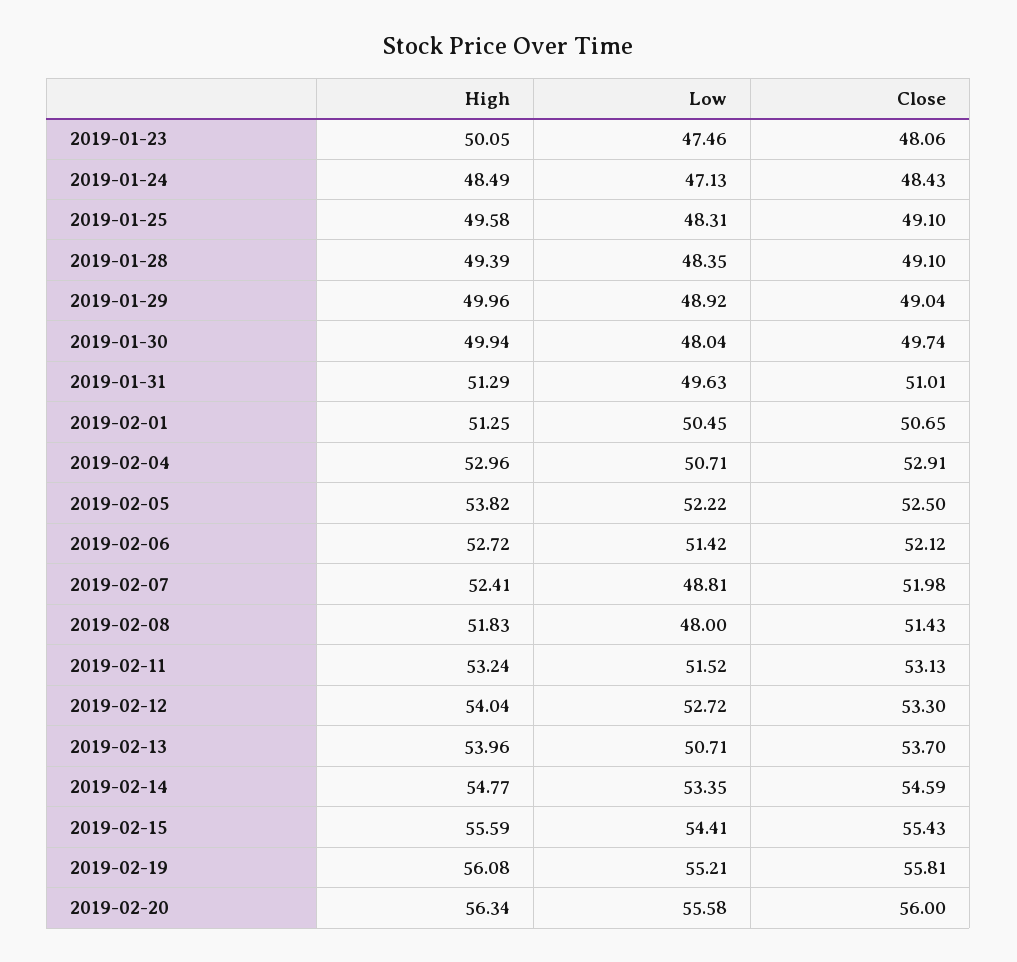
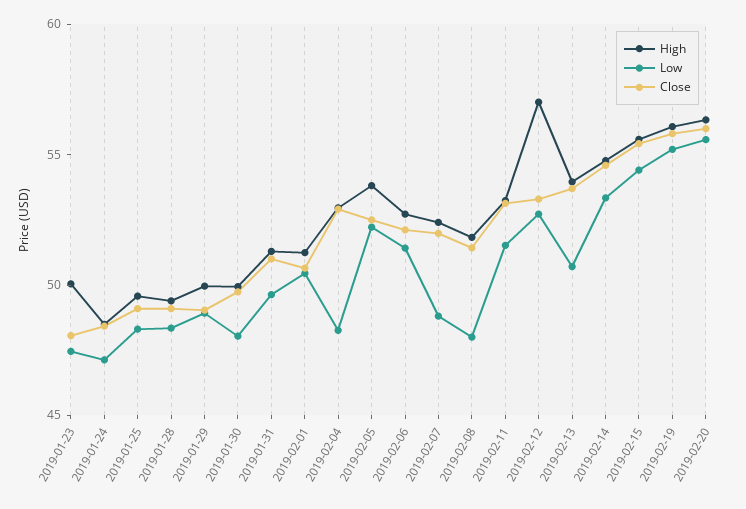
Low, 2019-02-04: 50.71 -> 48
High, 2019-02-12: 54.04 -> 57

